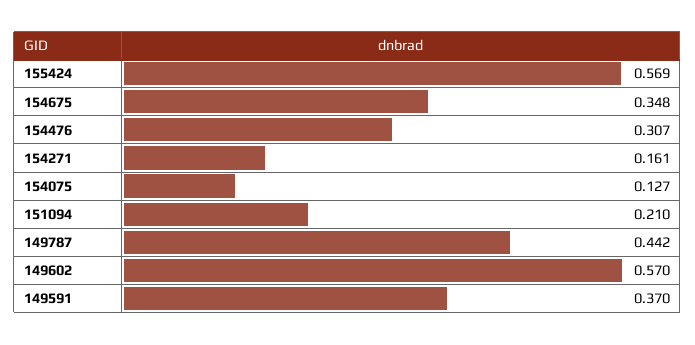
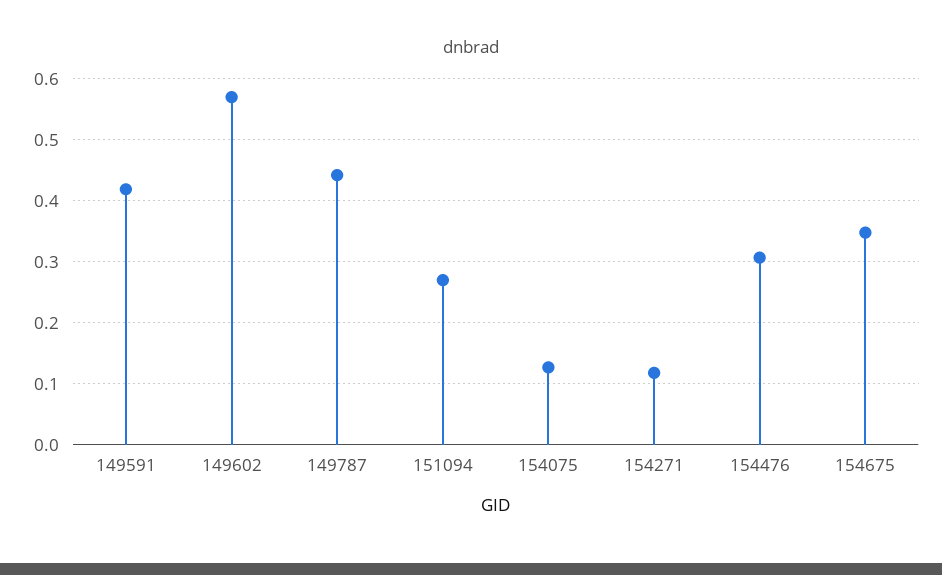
155424: 0.569 -> none
154271: 0.161 -> 0.12
151094: 0.21 -> 0.27
149591: 0.37 -> 0.42

